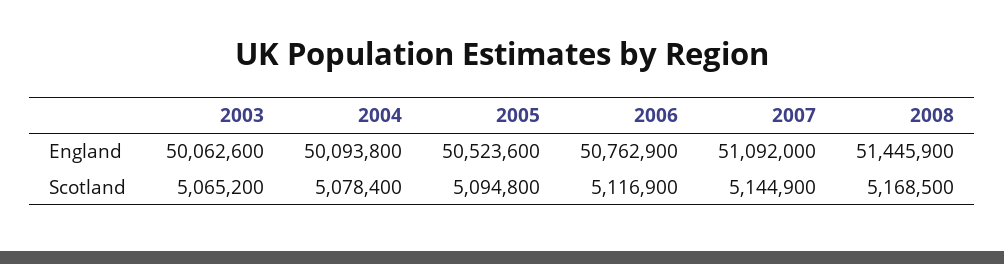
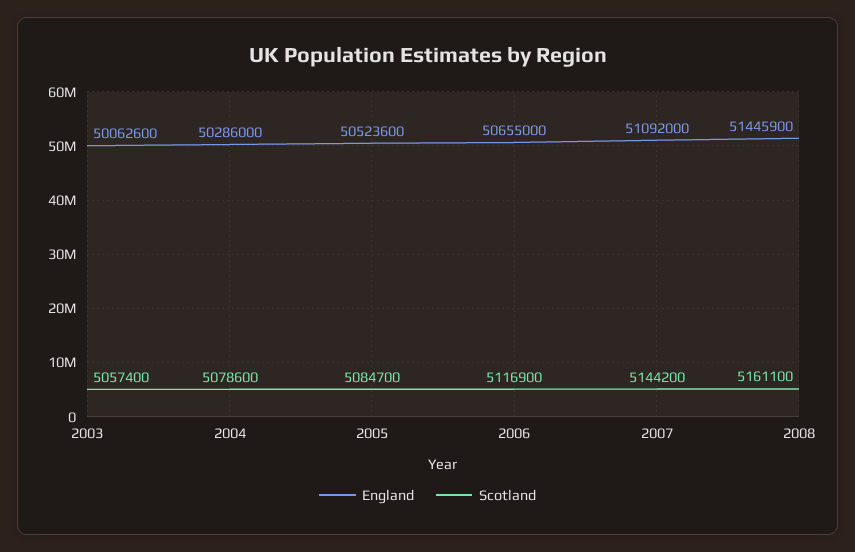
England, 2004: 50093800 -> 50286000
England, 2006: 50762900 -> 50655000
Scotland, 2003: 5065200 -> 5057400
Scotland, 2004: 5078400 -> 5078600
Scotland, 2005: 5094800 -> 5084700
Scotland, 2007: 5144900 -> 5144200
Scotland, 2008: 5168500 -> 5161100

